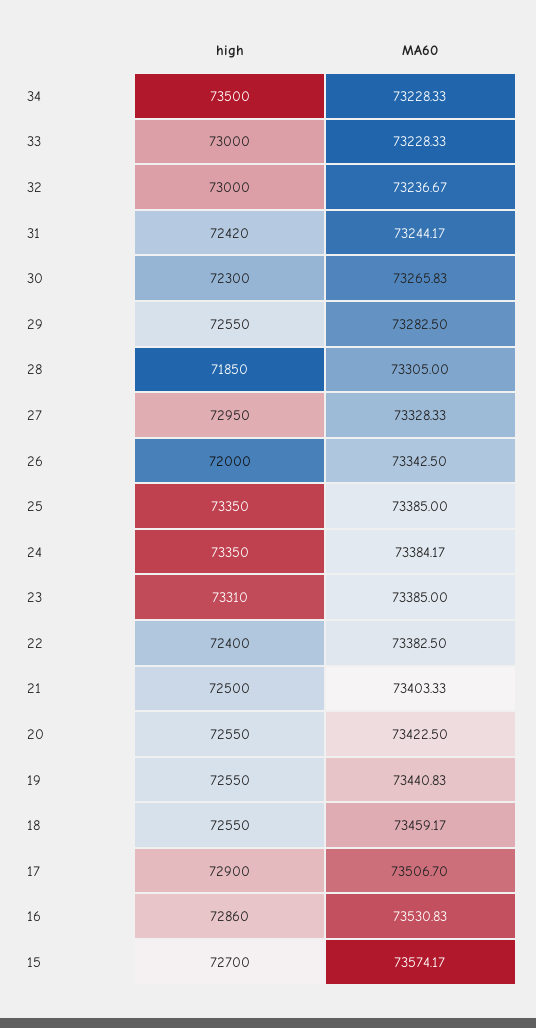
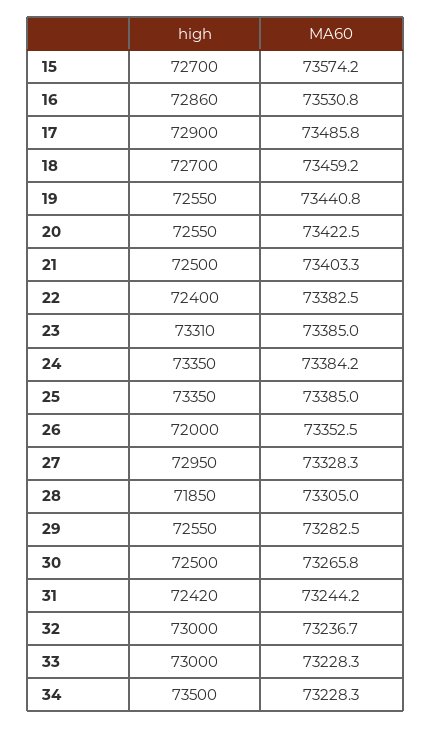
high, 30: 72300 -> 72500
MA60, 26: 73342.5 -> 73352.5
high, 18: 72550 -> 72700
MA60, 17: 73506.7 -> 73485.8

